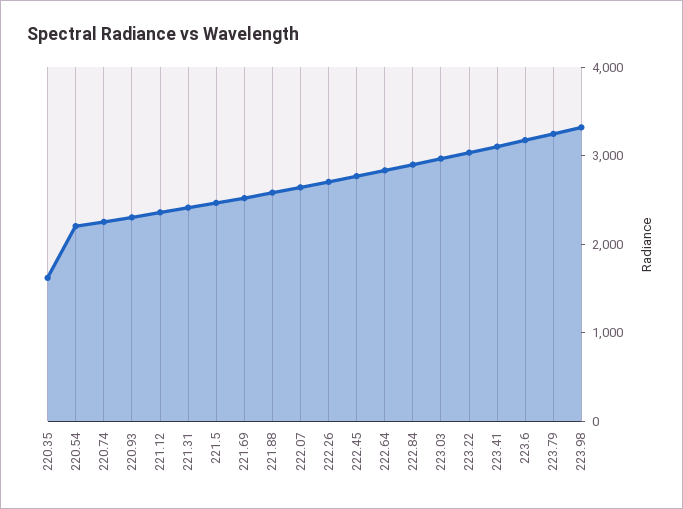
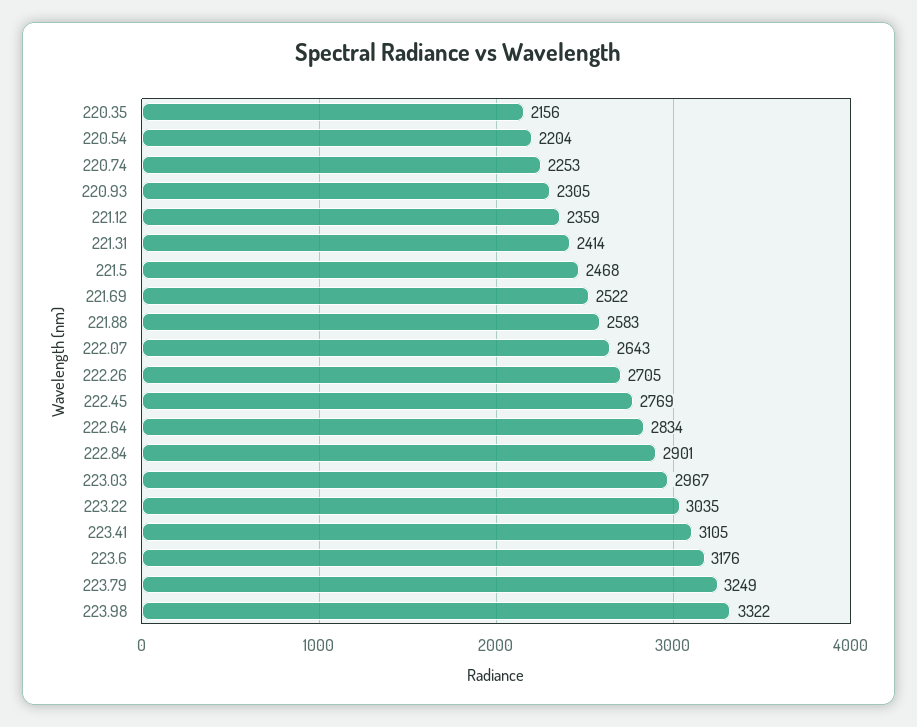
220.35: 1600 -> 2156

